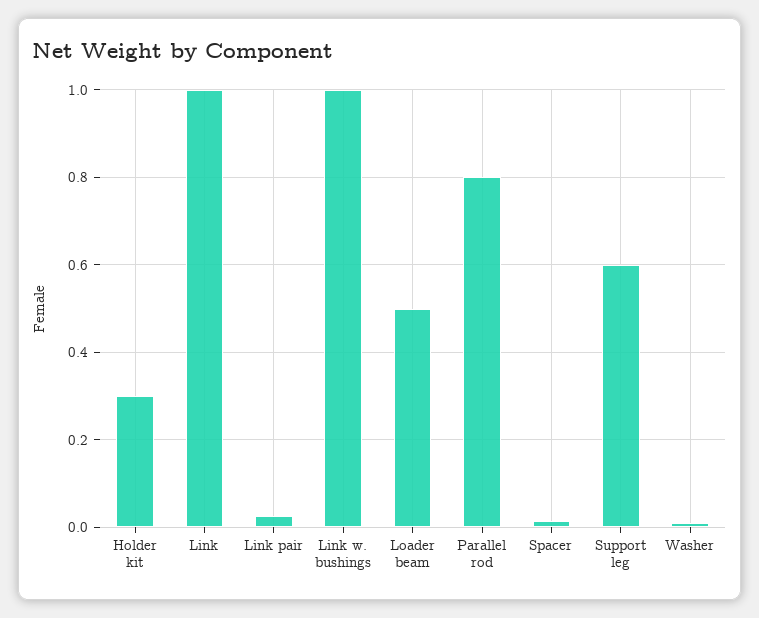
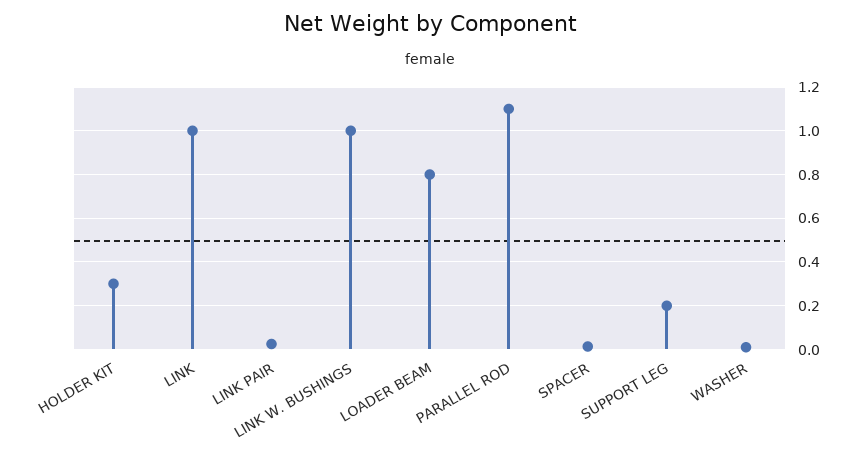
Loader beam: 0.5 -> 0.8
Parallel rod: 0.8 -> 1.1
Support leg: 0.6 -> 0.2

